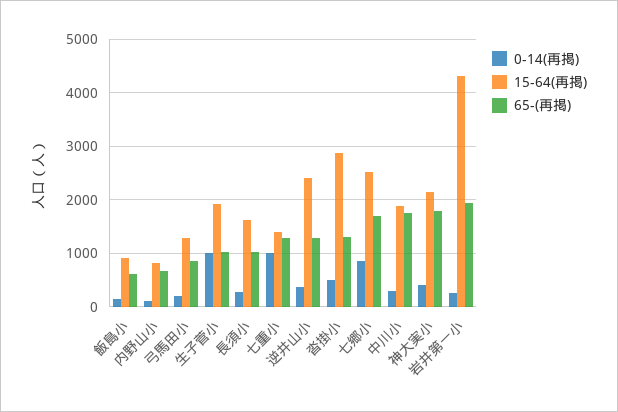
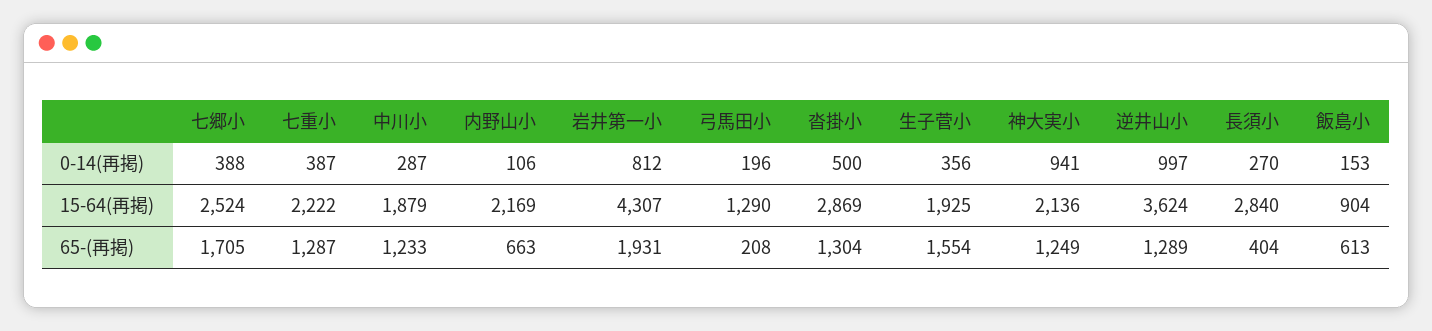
15-64(再掲), 内野山小: 800 -> 2169
65-(再掲), 弓馬田小: 800 -> 208
0-14(再掲), 生子菅小: 1000 -> 356
65-(再掲), 生子菅小: 1000 -> 1554
15-64(再掲), 長須小: 1600 -> 2840
65-(再掲), 長須小: 1000 -> 404
0-14(再掲), 七重小: 1000 -> 387
15-64(再掲), 七重小: 1400 -> 2222
0-14(再掲), 逆井山小: 400 -> 997
15-64(再掲), 逆井山小: 2400 -> 3624
0-14(再掲), 七郷小: 800 -> 388
65-(再掲), 中川小: 1800 -> 1233
0-14(再掲), 神大実小: 400 -> 941
65-(再掲), 神大実小: 1800 -> 1249
0-14(再掲), 岩井第一小: 200 -> 812

